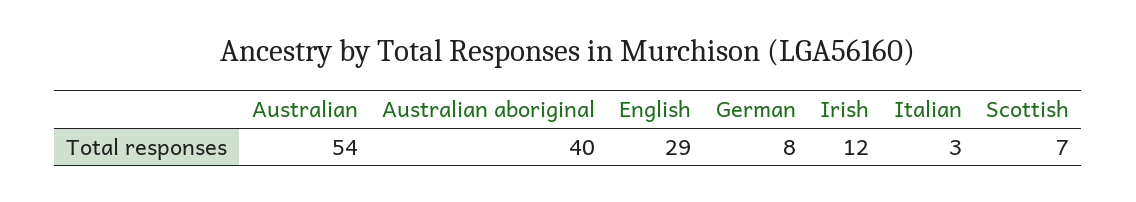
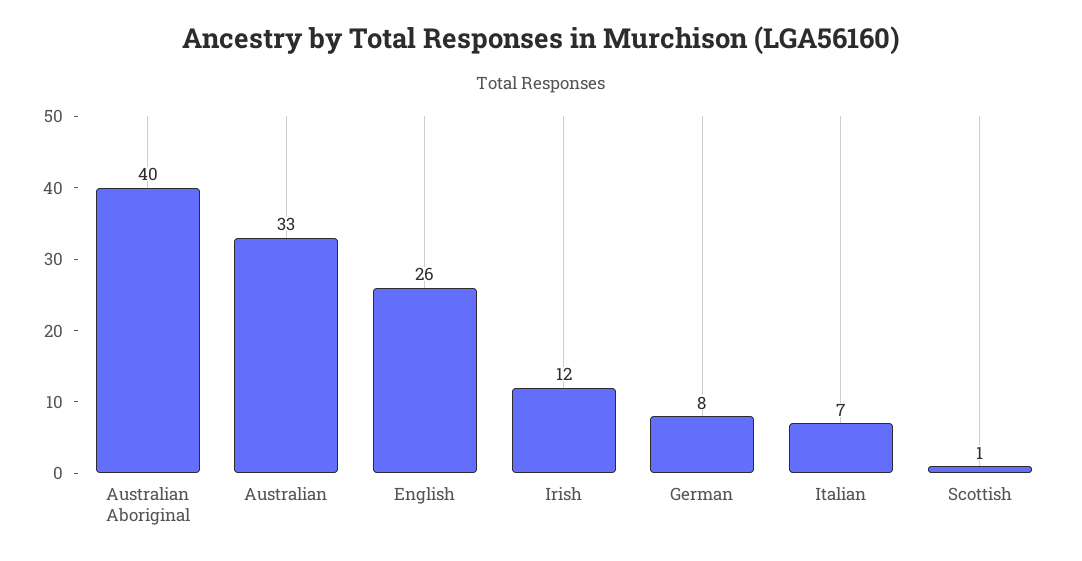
Australian: 54 -> 33
English: 29 -> 26
Italian: 3 -> 7
Scottish: 7 -> 1

